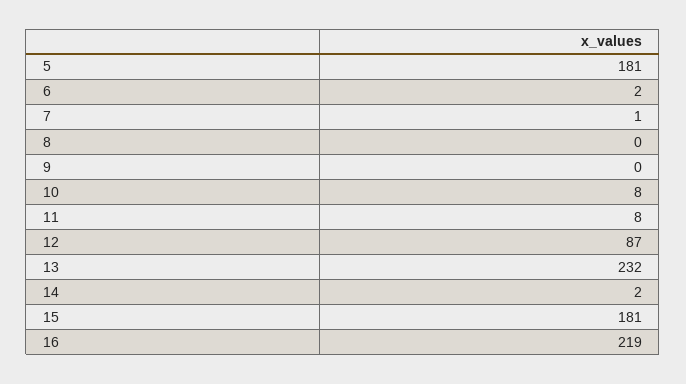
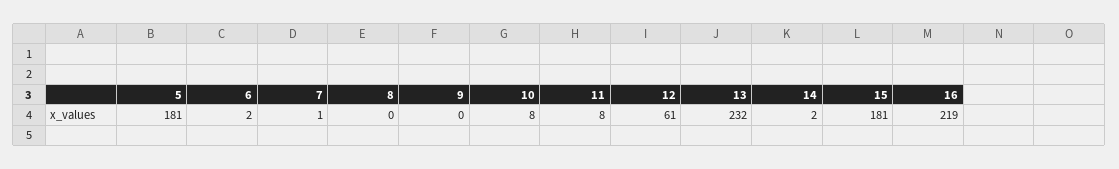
12: 87 -> 61

